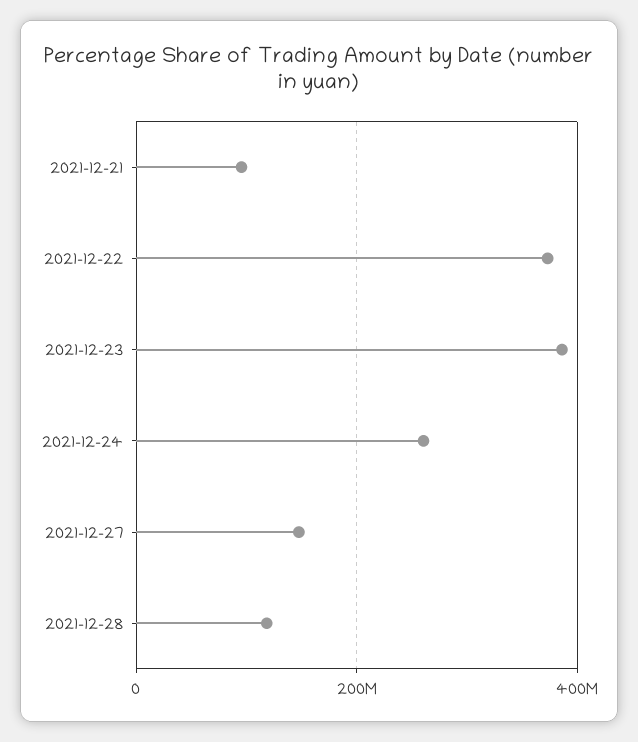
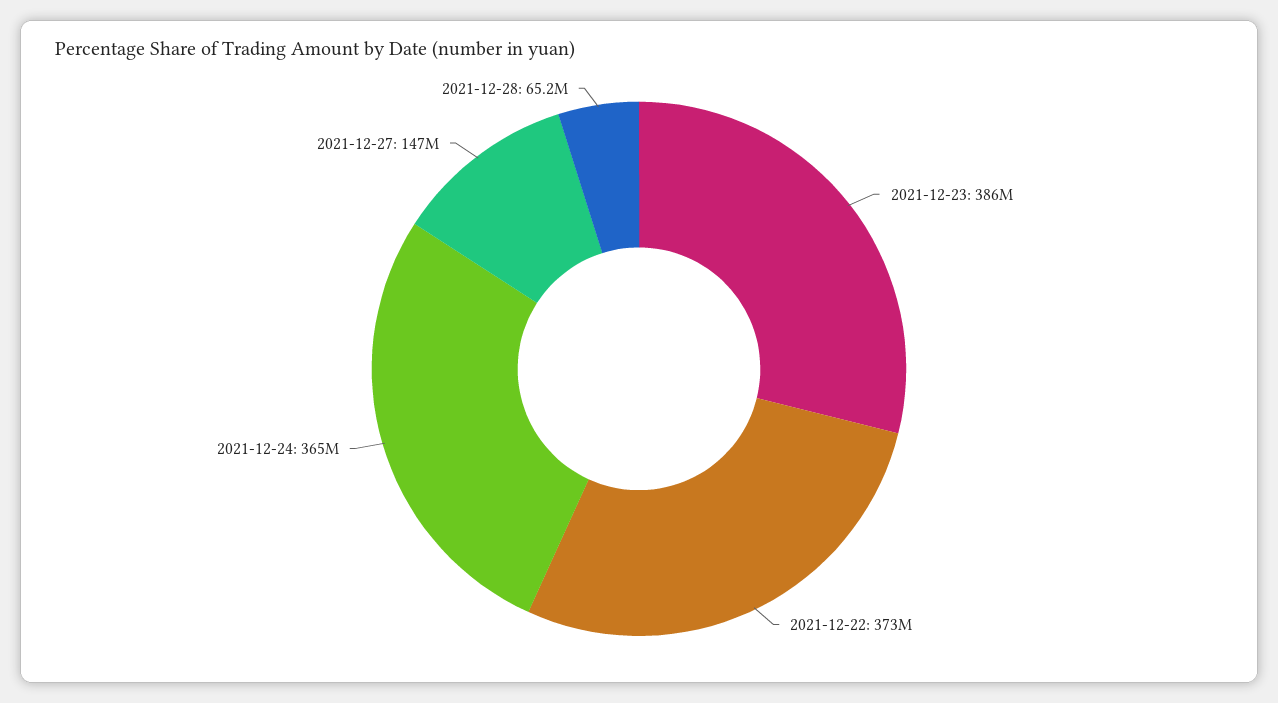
2021-12-21: 100000000 -> none
2021-12-24: 260000000 -> 365000000
2021-12-28: 120000000 -> 65200000

